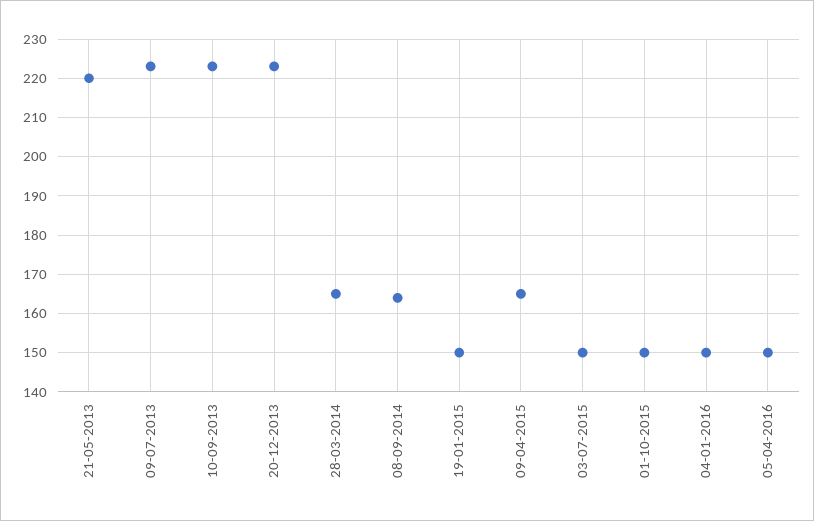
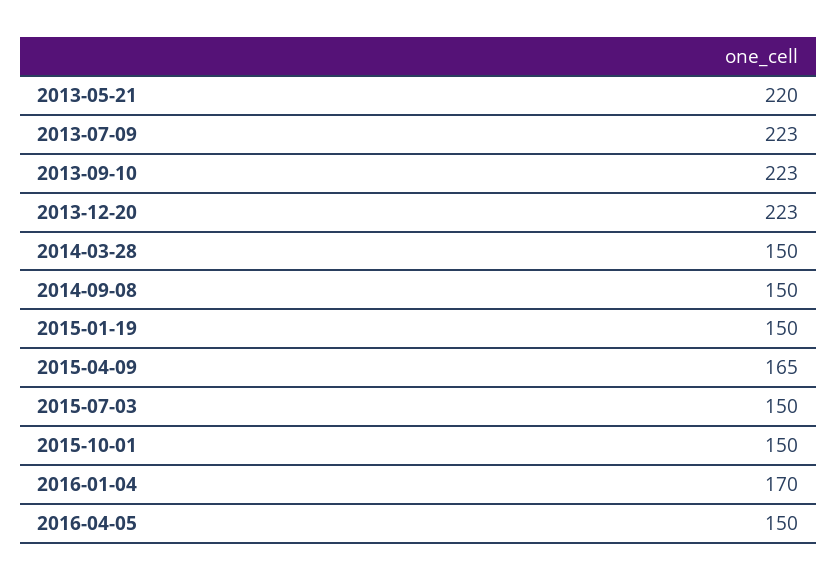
28-03-2014: 165 -> 150
08-09-2014: 165 -> 150
04-01-2016: 150 -> 170

